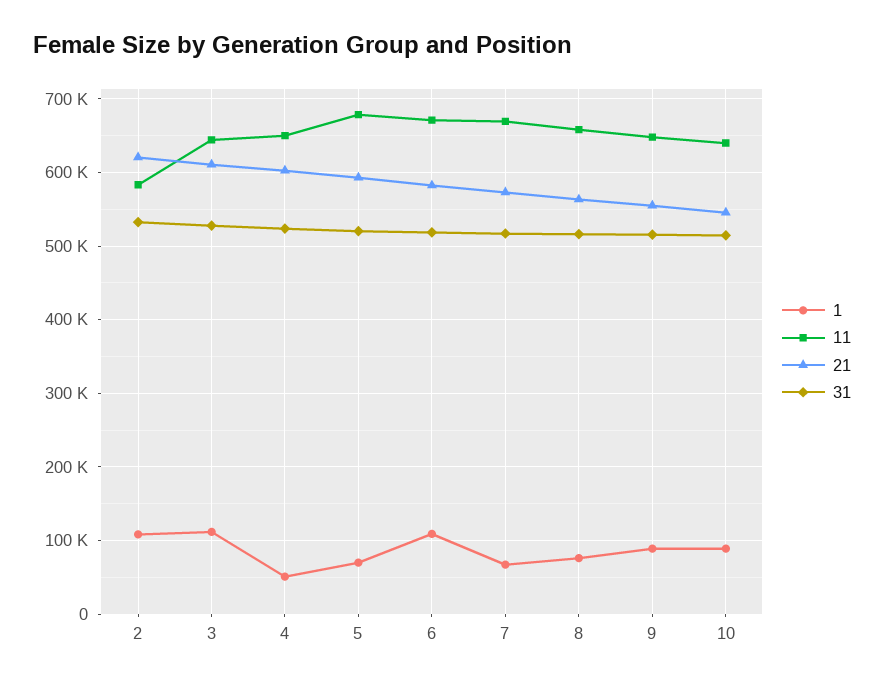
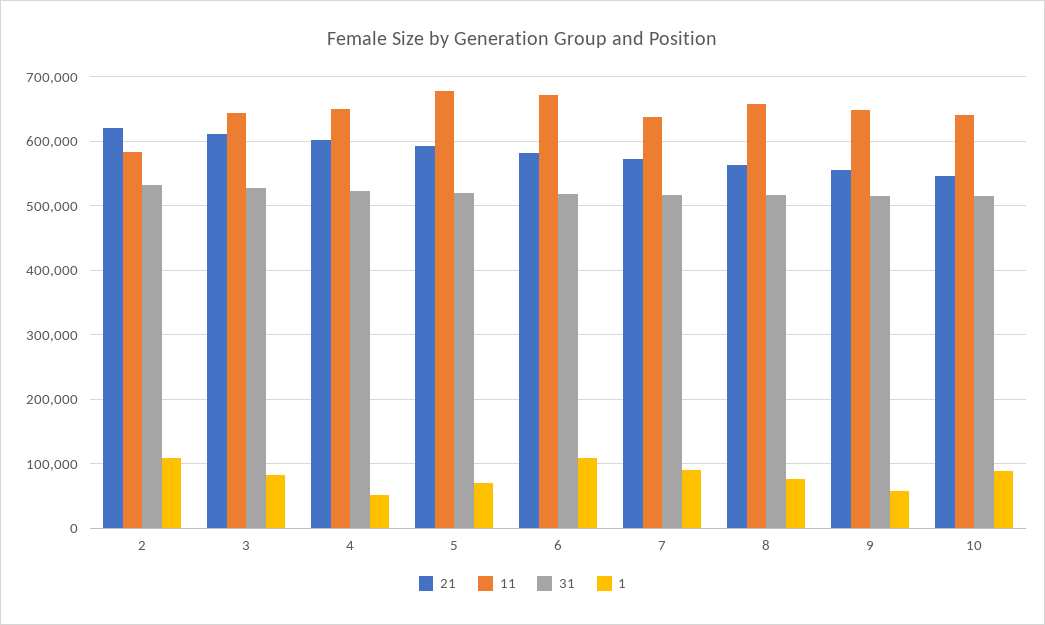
1, 3: 110000 -> 80000
1, 7: 70000 -> 90000
11, 7: 670000 -> 640000
1, 9: 90000 -> 60000

